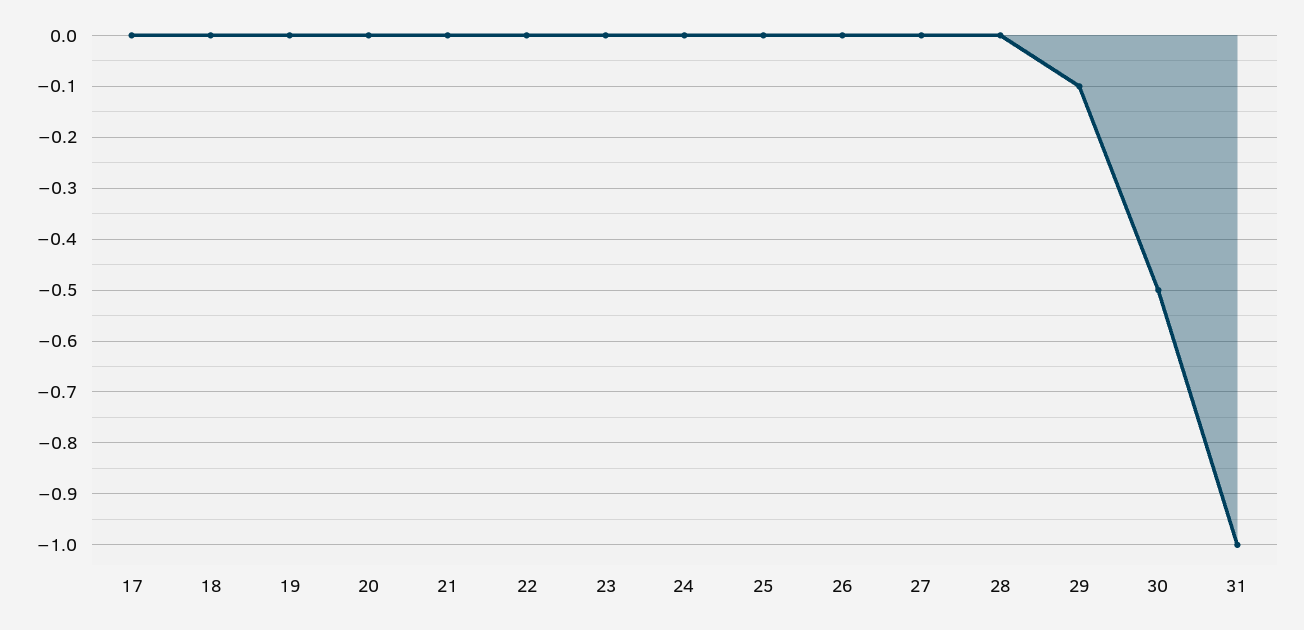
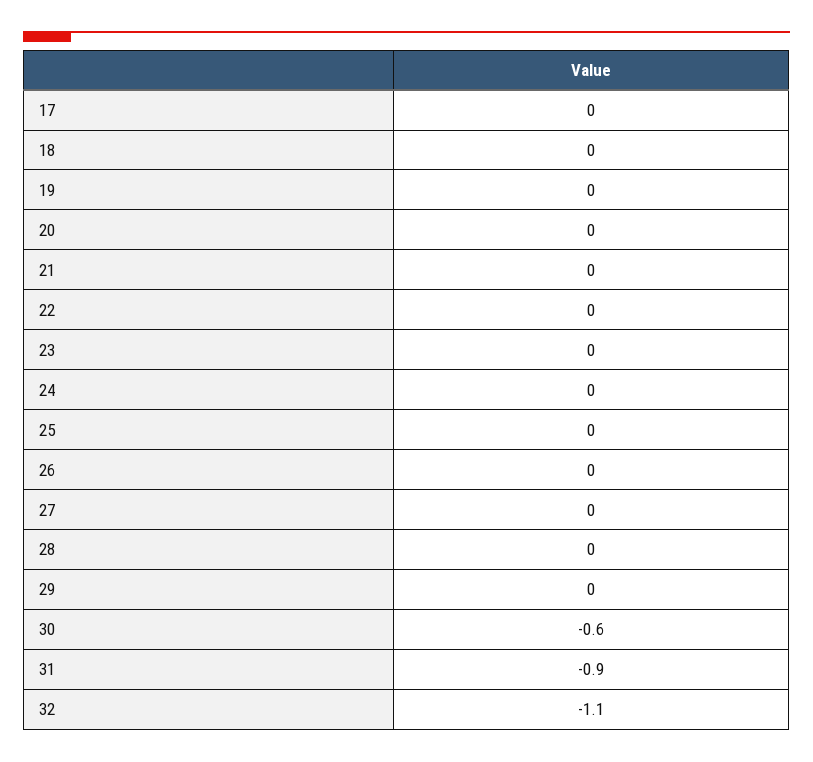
29: -0.1 -> 0
30: -0.5 -> -0.6
31: -1 -> -0.9
32: none -> -1.1

